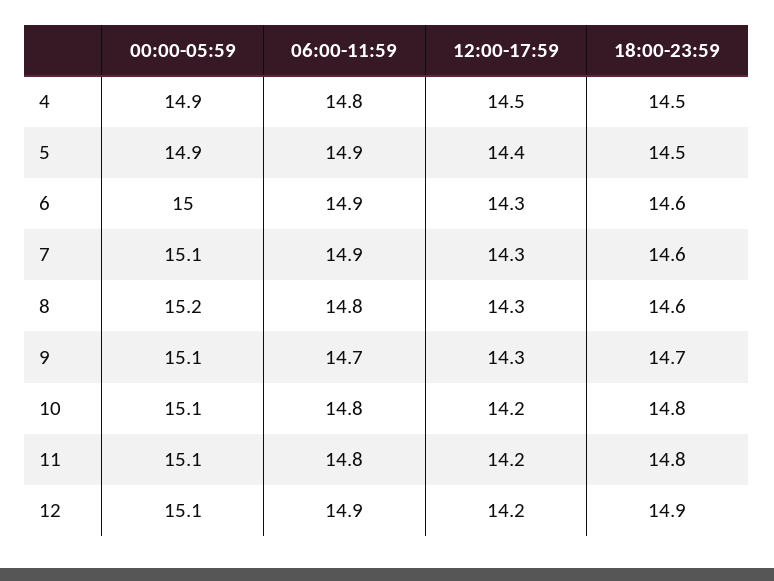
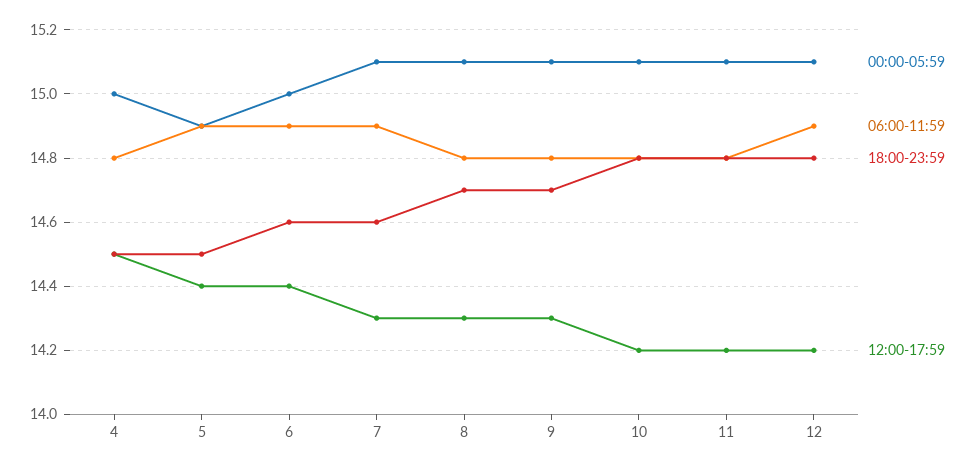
00:00-05:59, 4: 14.9 -> 15
12:00-17:59, 6: 14.3 -> 14.4
00:00-05:59, 8: 15.2 -> 15.1
18:00-23:59, 8: 14.6 -> 14.7
06:00-11:59, 9: 14.7 -> 14.8
18:00-23:59, 12: 14.9 -> 14.8

